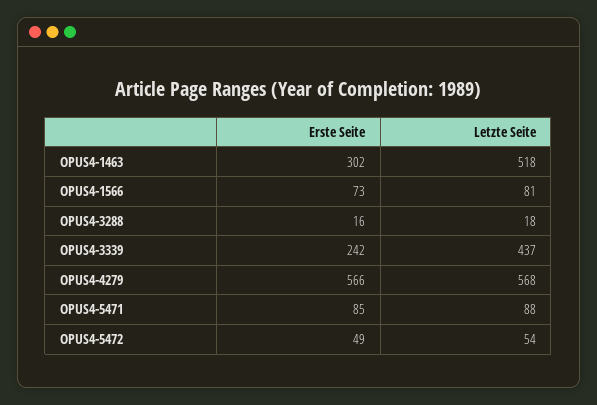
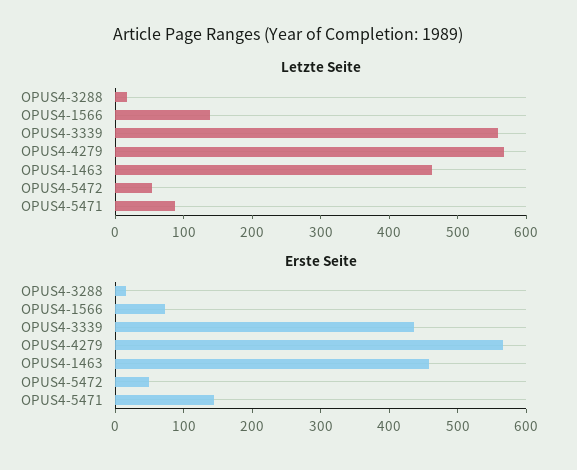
Erste Seite, OPUS4-1463: 302 -> 460
Letzte Seite, OPUS4-1463: 518 -> 460
Letzte Seite, OPUS4-1566: 81 -> 140
Erste Seite, OPUS4-3339: 242 -> 440
Letzte Seite, OPUS4-3339: 437 -> 560
Erste Seite, OPUS4-5471: 85 -> 140

